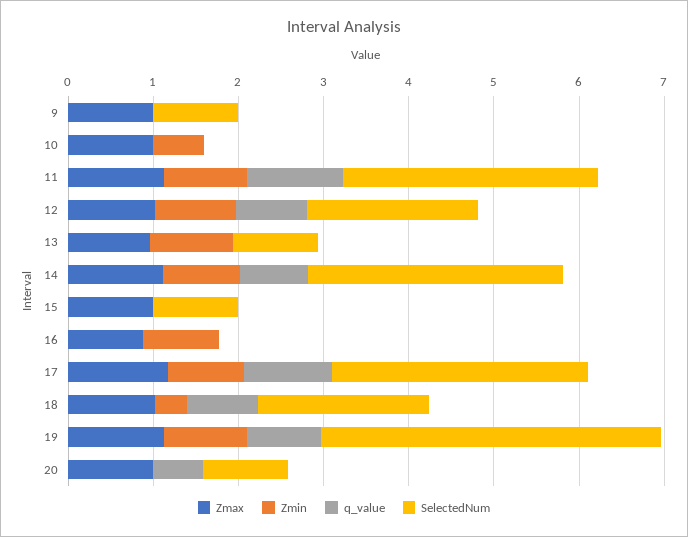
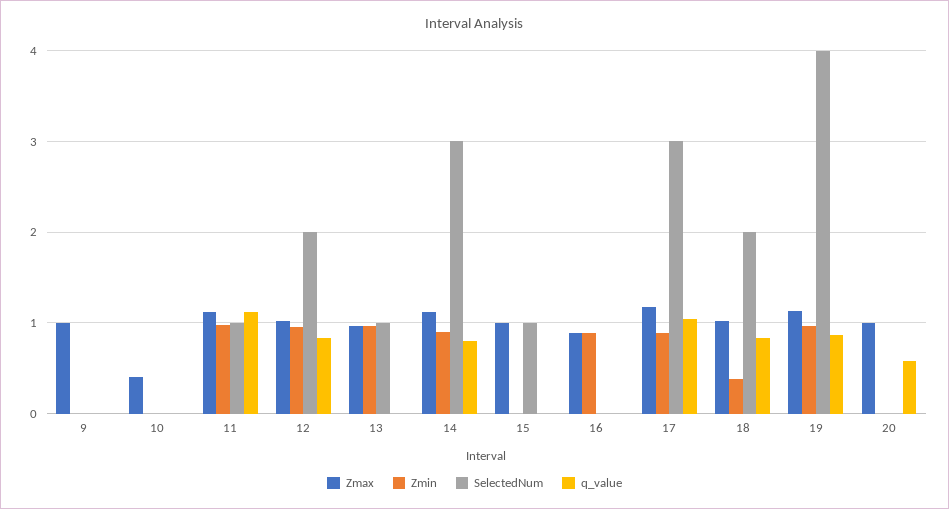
SelectedNum, 9: 1 -> 0
Zmax, 10: 1 -> 0.4
Zmin, 10: 0.6 -> 0
SelectedNum, 11: 3 -> 1
SelectedNum, 20: 1 -> 0

